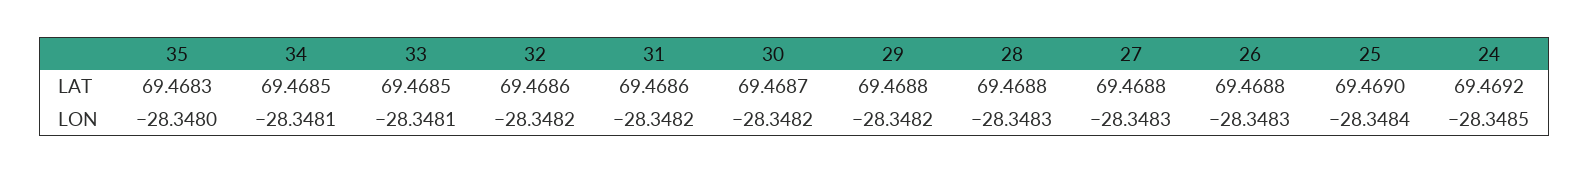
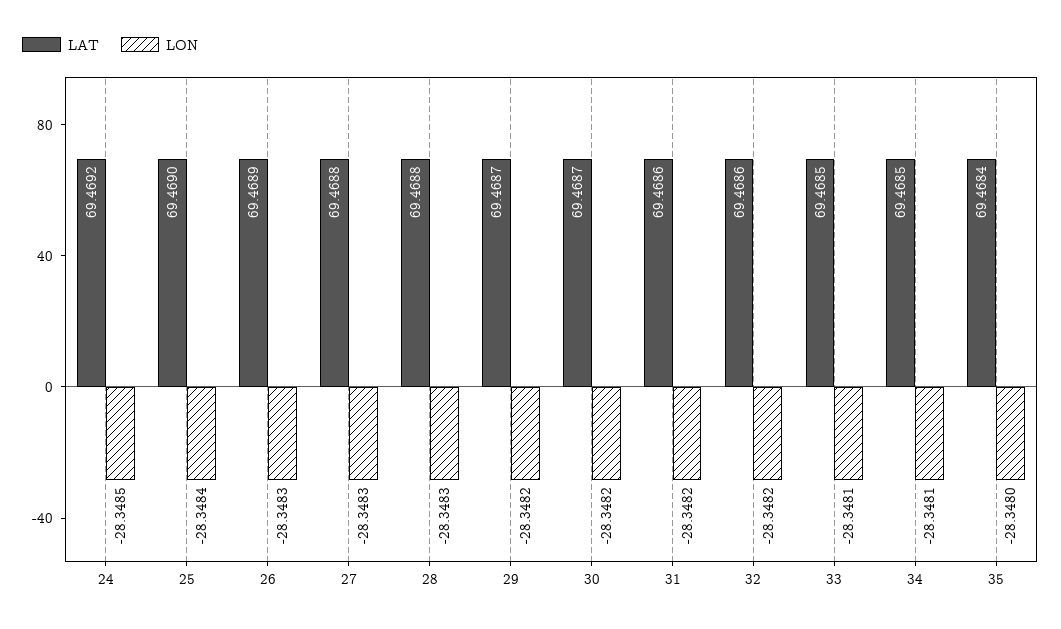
LAT, 35: 69.4683 -> 69.4684
LAT, 29: 69.4688 -> 69.4687
LAT, 26: 69.4688 -> 69.4689

